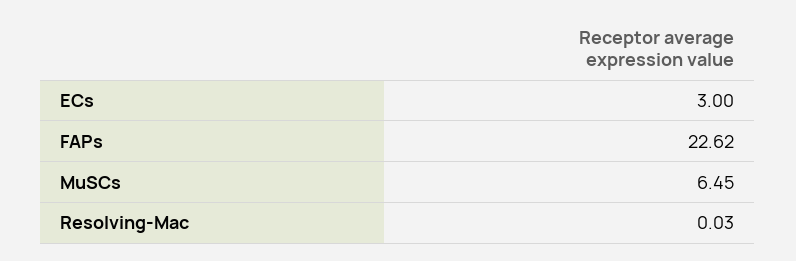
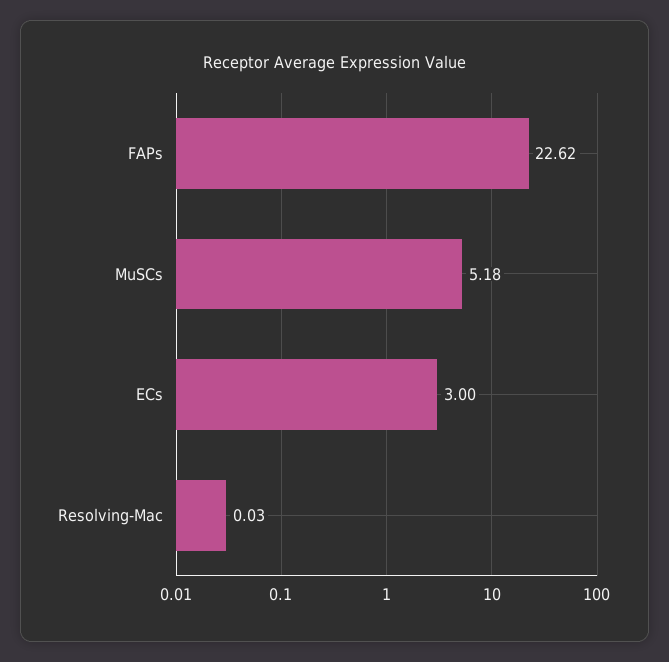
MuSCs: 6.45 -> 5.18

